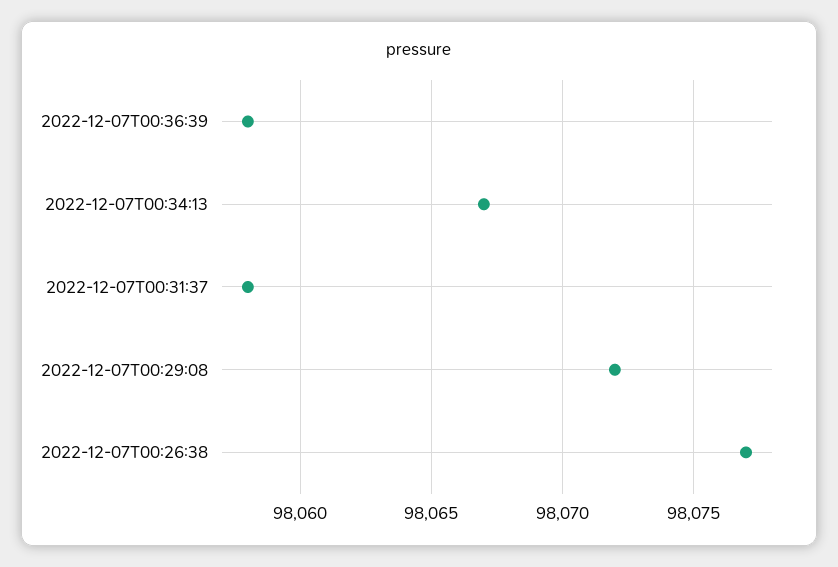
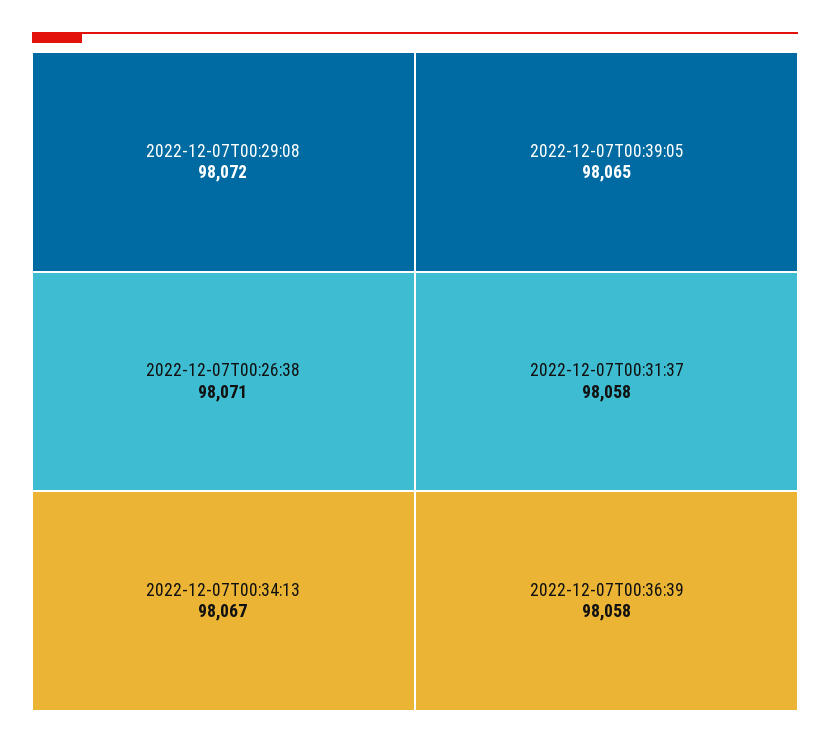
2022-12-07T00:26:38: 98077 -> 98071
2022-12-07T00:39:05: none -> 98065

